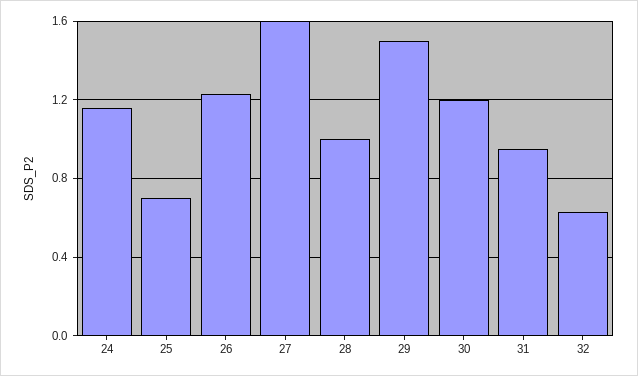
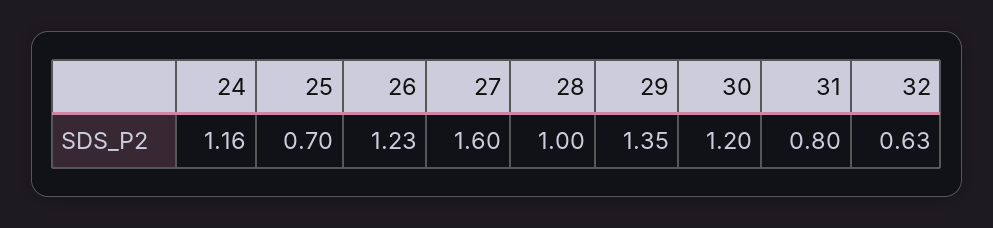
29: 1.5 -> 1.35
31: 0.95 -> 0.8

